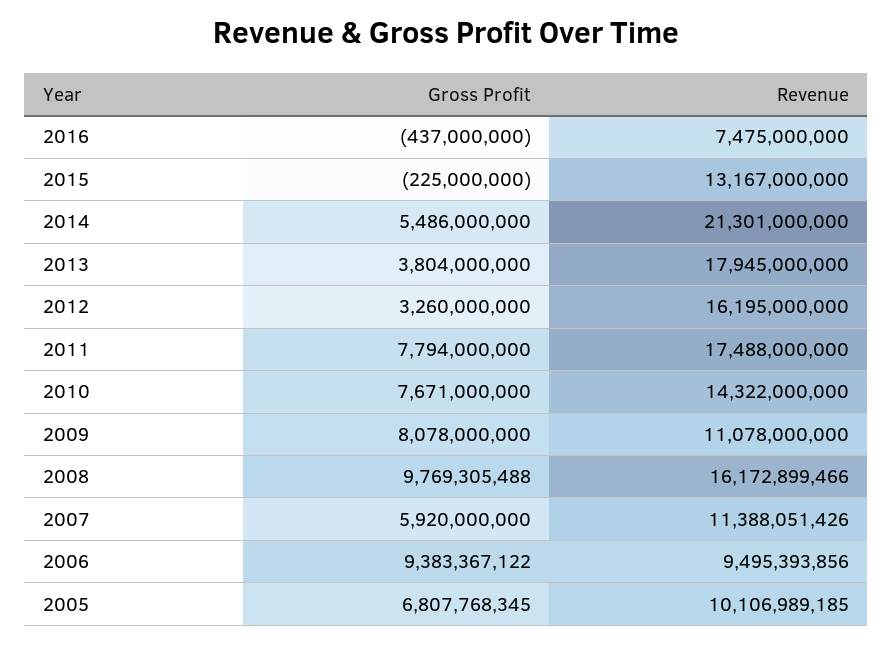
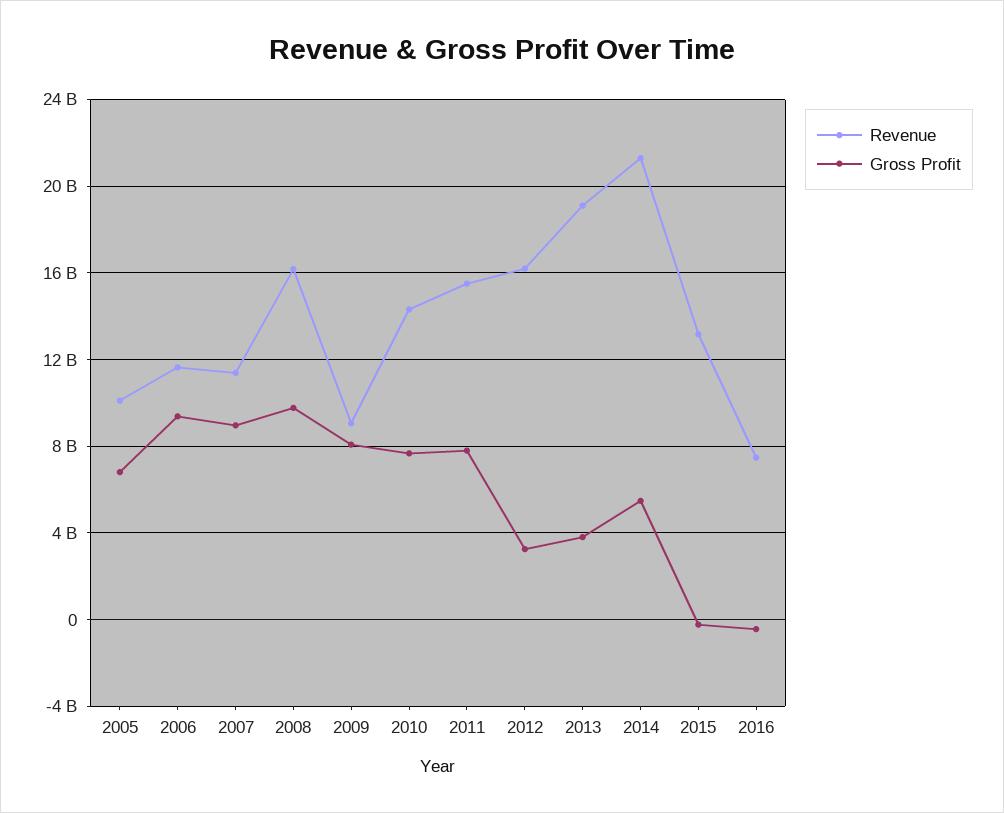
Revenue, 2013: 17945000000 -> 19000000000
Revenue, 2011: 17488000000 -> 15500000000
Revenue, 2009: 11078000000 -> 9000000000
Gross Profit, 2007: 5920000000 -> 9000000000
Revenue, 2006: 9495393856 -> 11500000000

